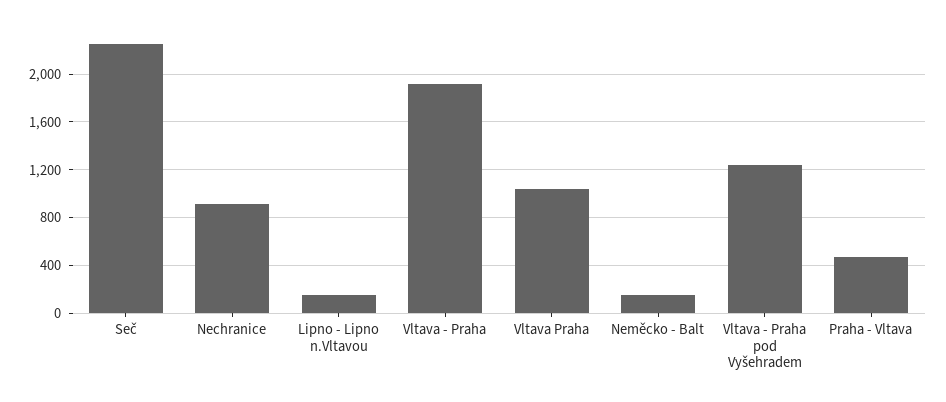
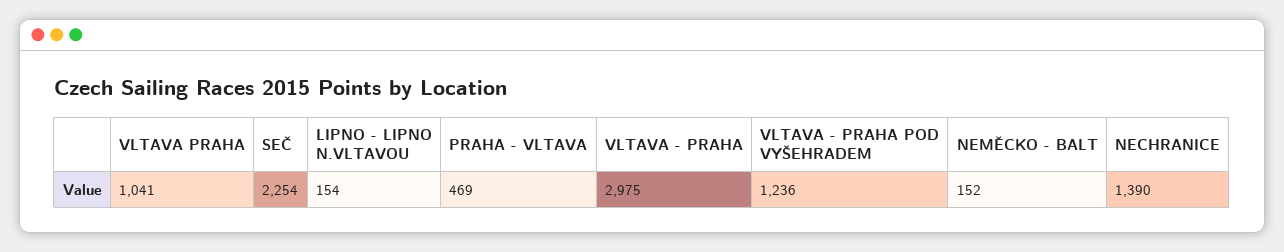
Nechranice: 900 -> 1390
Vltava - Praha: 1900 -> 2975

